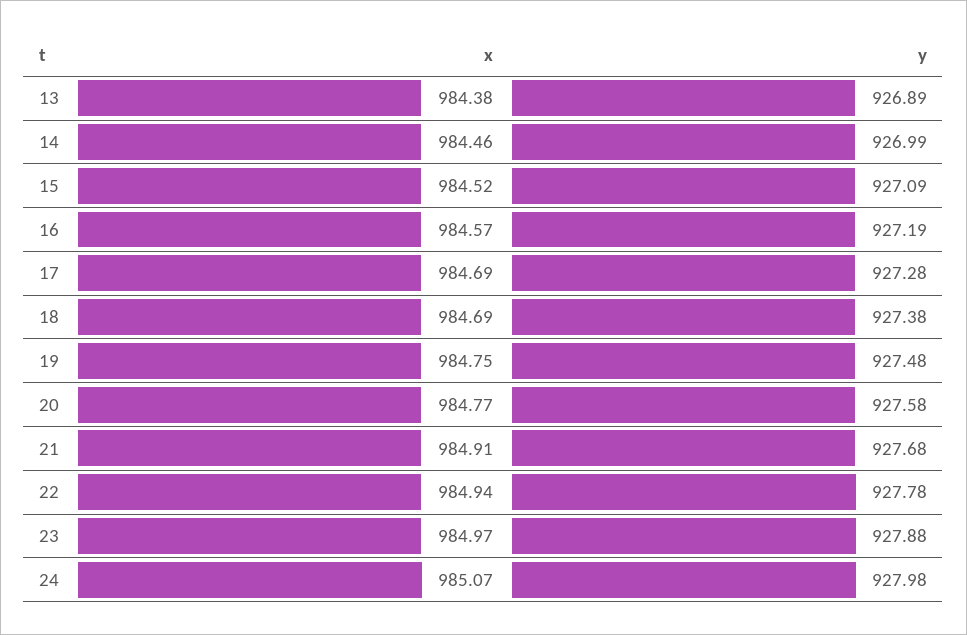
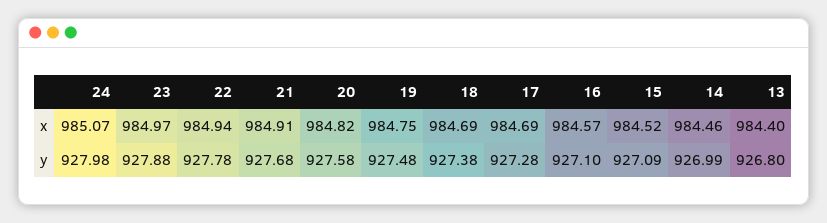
x, 13: 984.38 -> 984.4
y, 13: 926.89 -> 926.8
y, 16: 927.19 -> 927.1
x, 20: 984.77 -> 984.82

